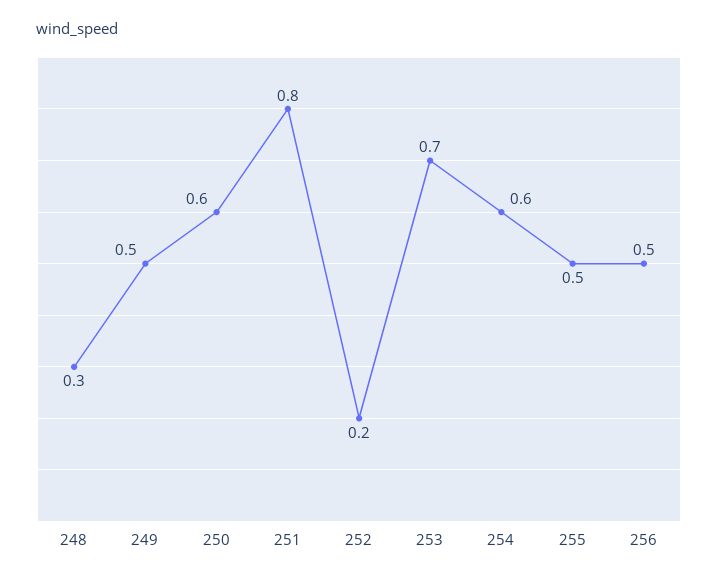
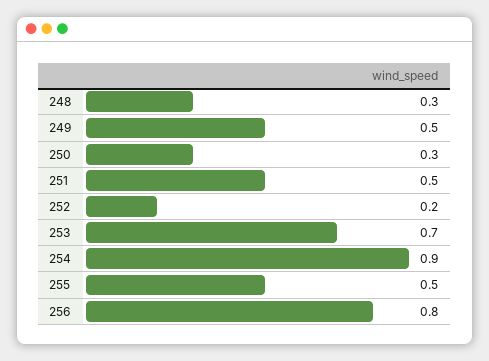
250: 0.6 -> 0.3
251: 0.8 -> 0.5
254: 0.6 -> 0.9
256: 0.5 -> 0.8

